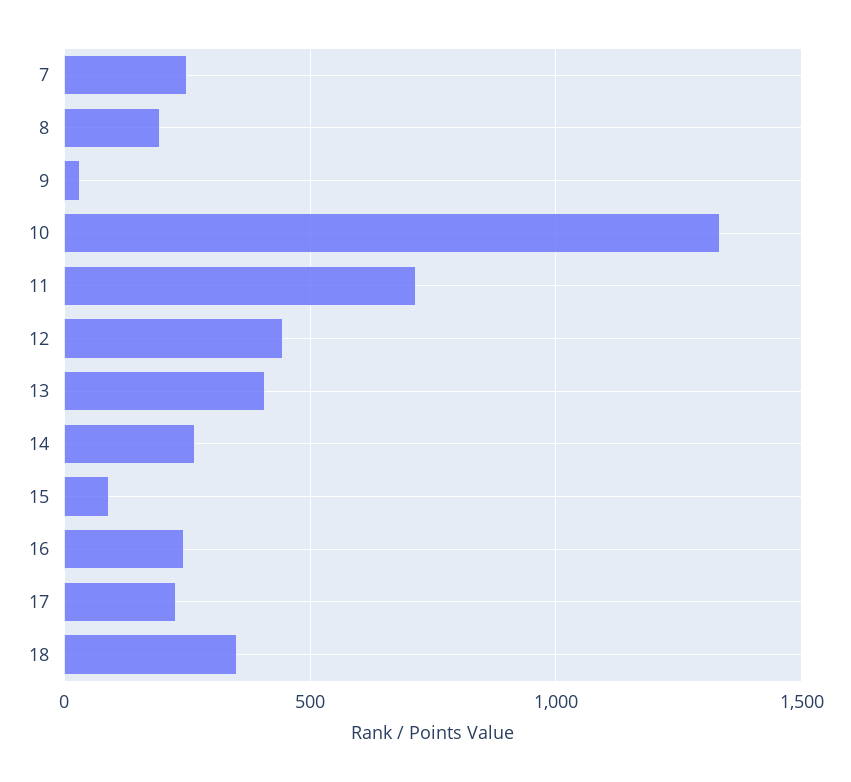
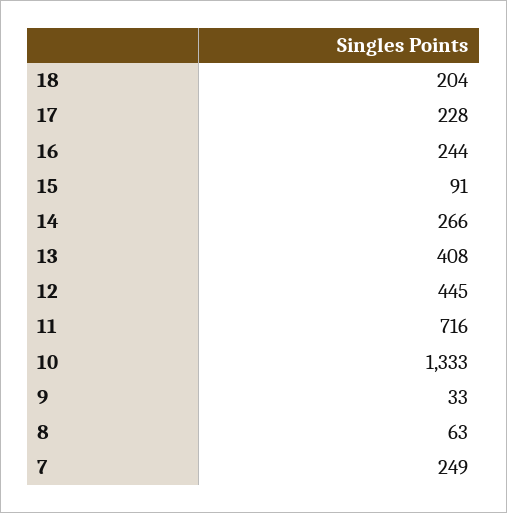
8: 200 -> 63
18: 350 -> 204

